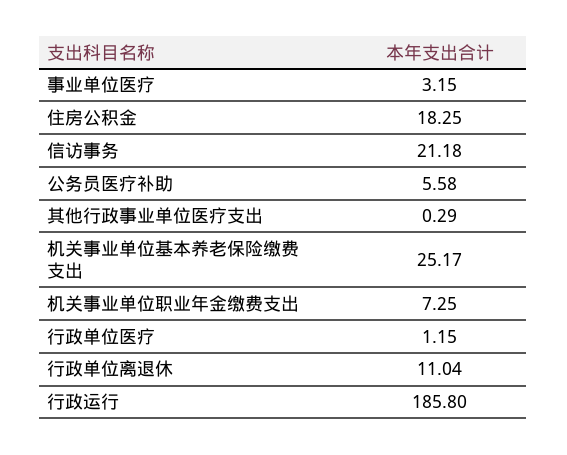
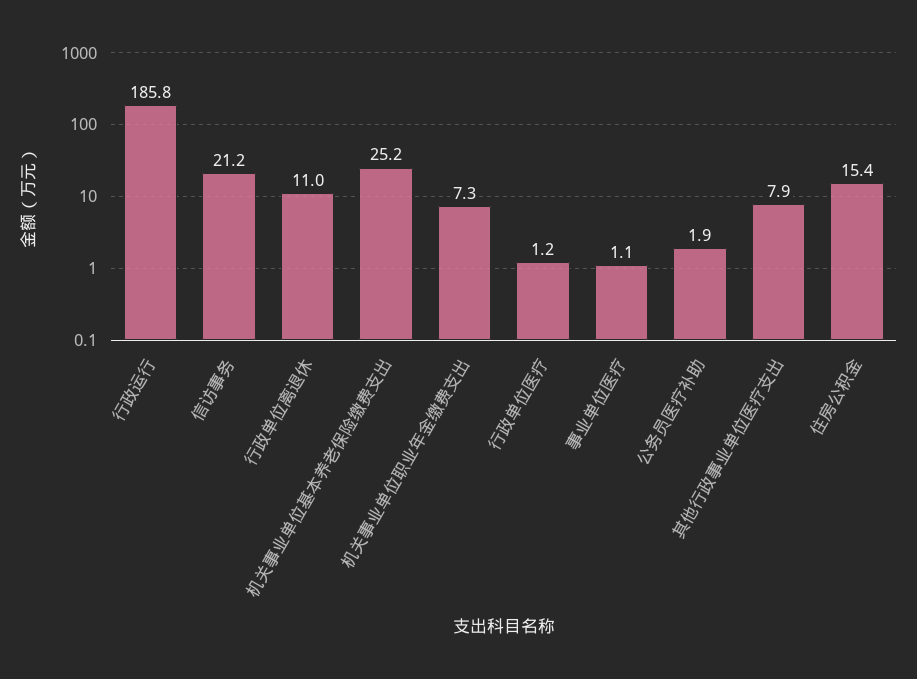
事业单位医疗: 3.15 -> 1.1
住房公积金: 18.25 -> 15.4
公务员医疗补助: 5.58 -> 1.9
其他行政事业单位医疗支出: 0.29 -> 7.9

